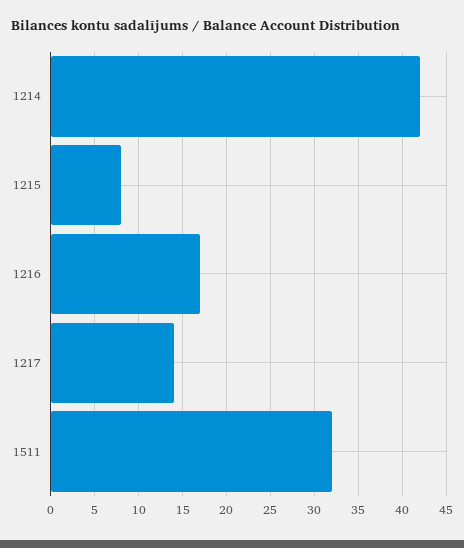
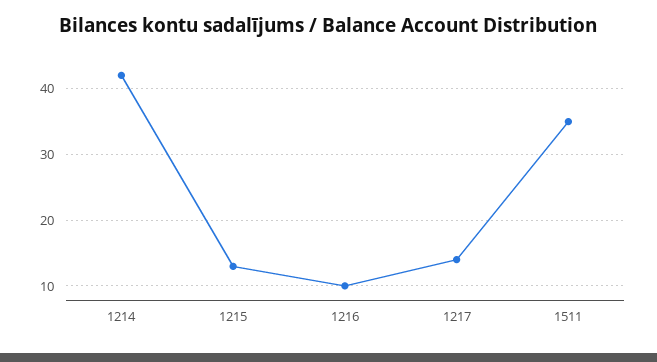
1215: 8 -> 13
1216: 17 -> 10
1511: 32 -> 35

